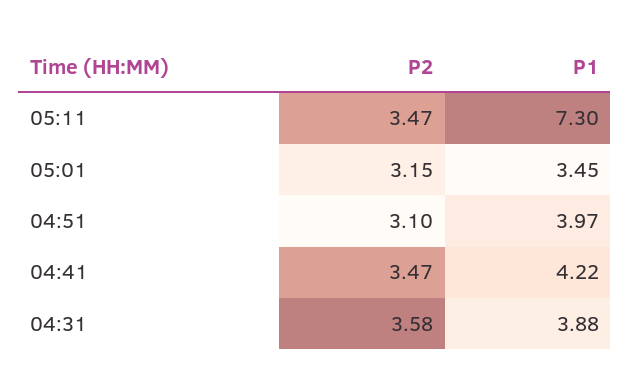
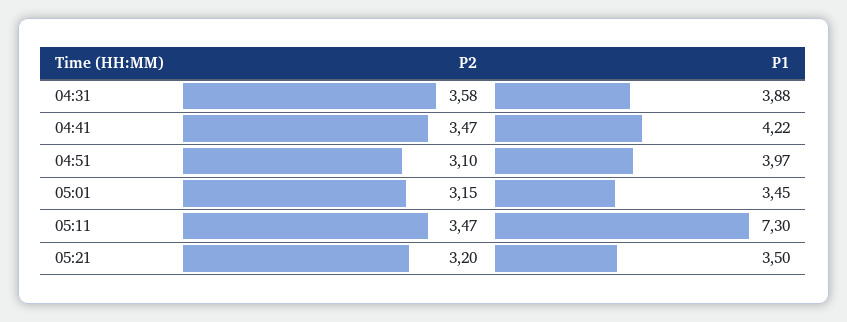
P2, 05:21: none -> 3.2
P1, 05:21: none -> 3.5

